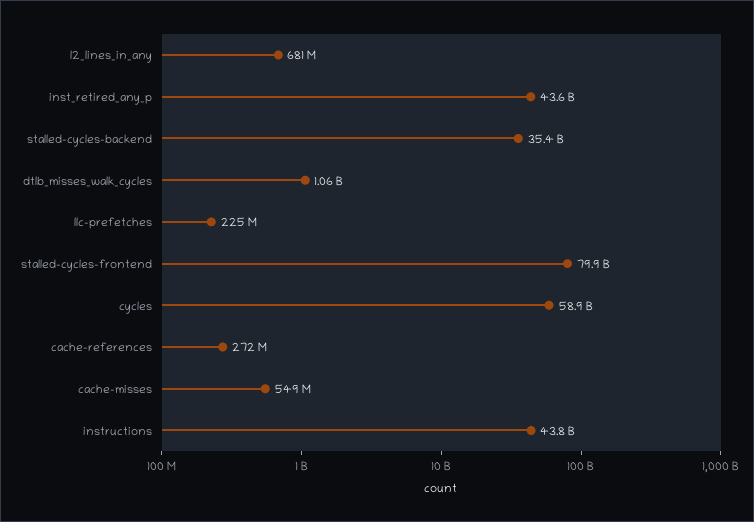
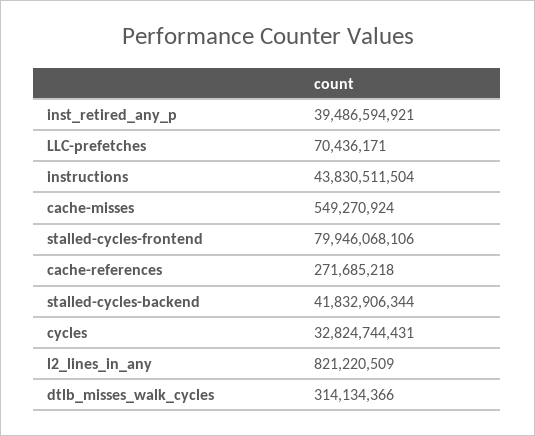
l2_lines_in_any: 681000000 -> 821220509
inst_retired_any_p: 43600000000 -> 39486594921
stalled-cycles-backend: 35400000000 -> 41832906344
dtlb_misses_walk_cycles: 1060000000 -> 314134366
llc-prefetches: 225000000 -> 70436171
cycles: 58900000000 -> 32824744431

